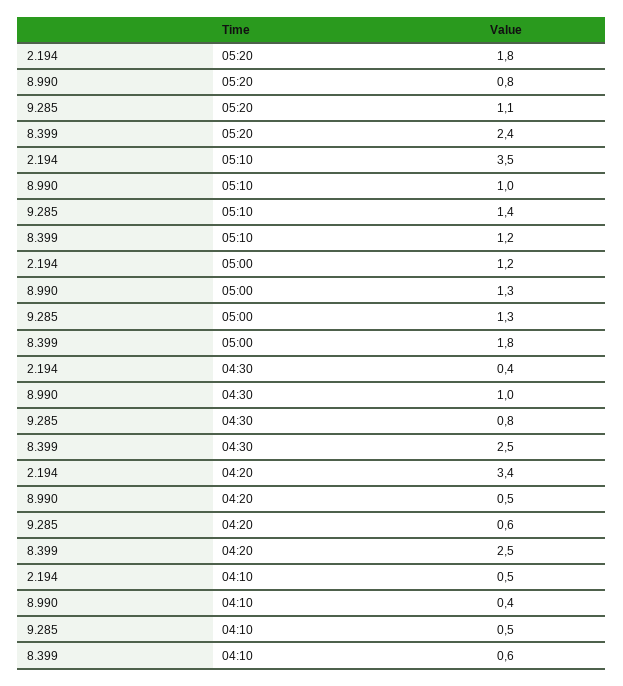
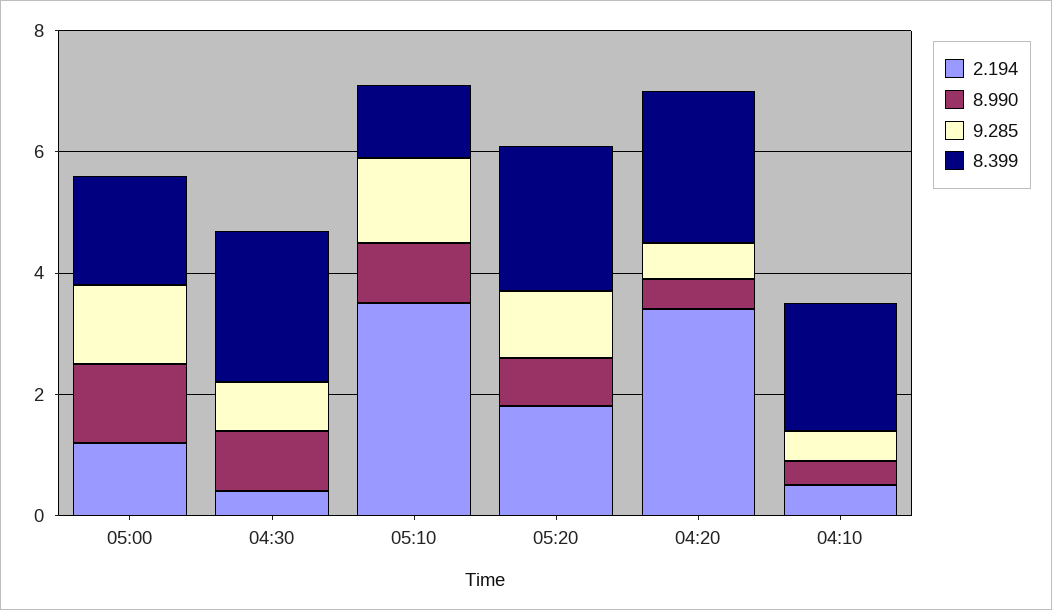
8.399, 04:10: 0.6 -> 2

